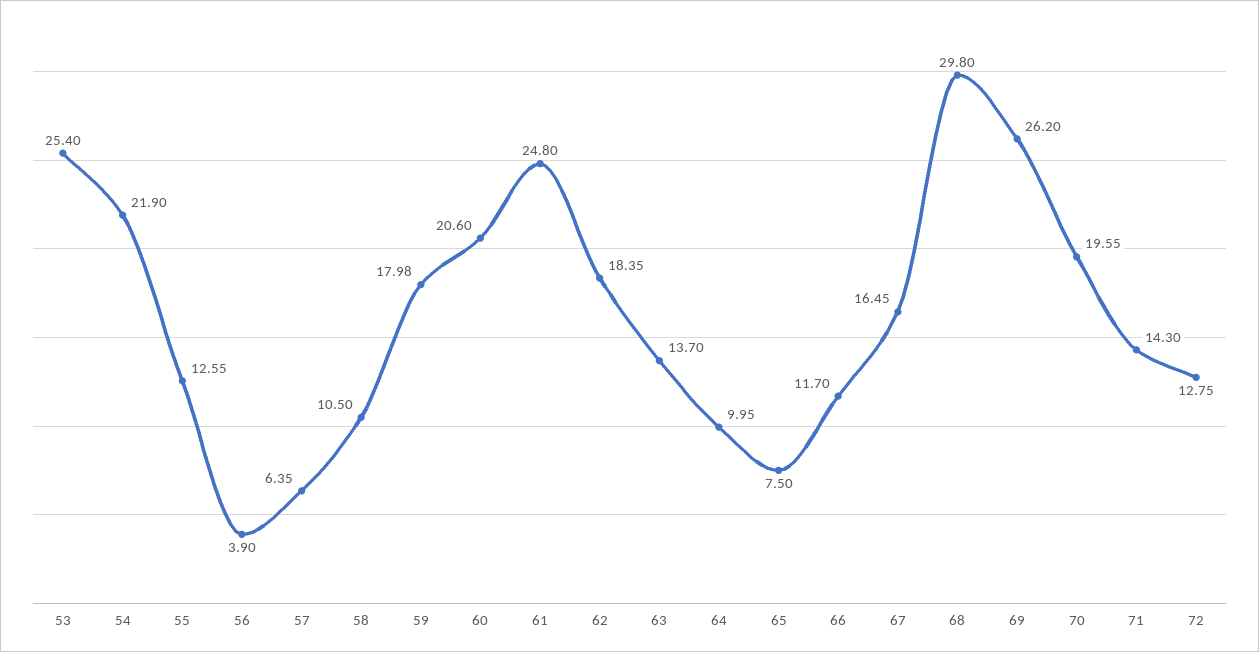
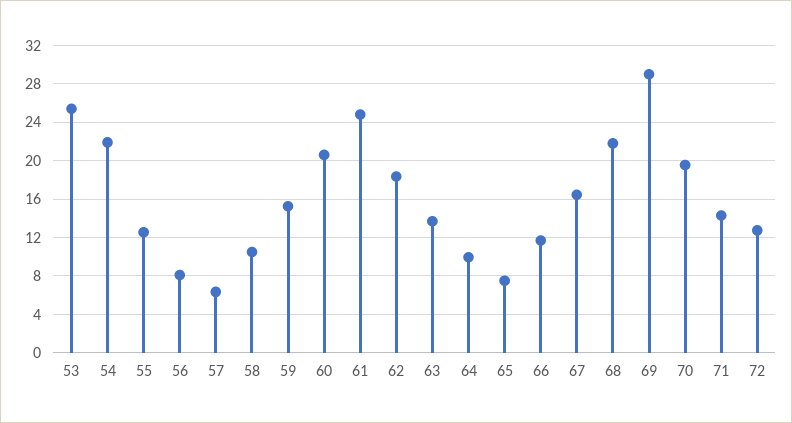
56: 3.9 -> 8
59: 17.98 -> 15
68: 29.8 -> 22
69: 26.2 -> 29

